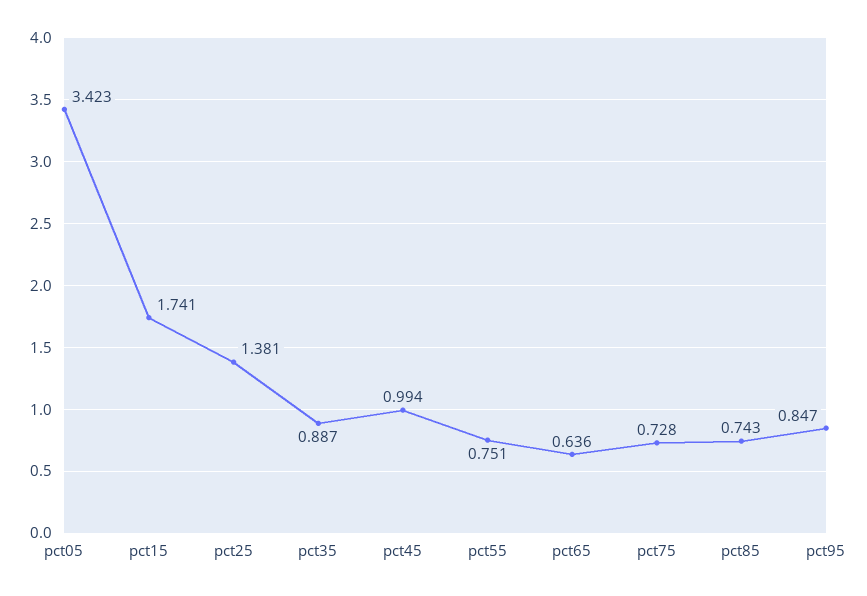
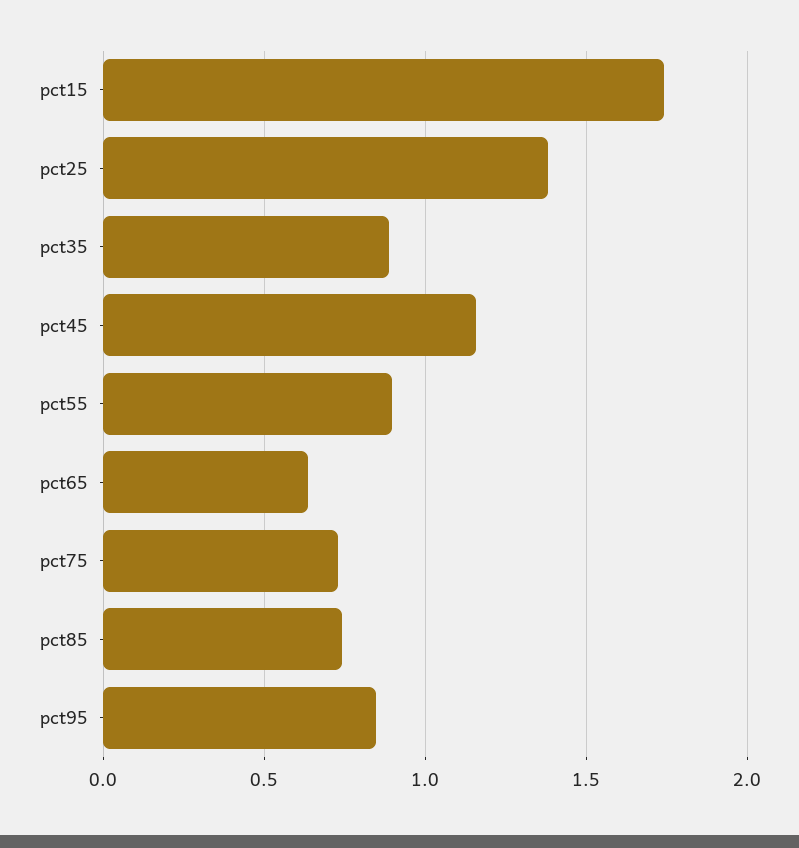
pct05: 3.423 -> none
pct45: 0.994 -> 1.15
pct55: 0.751 -> 0.9

